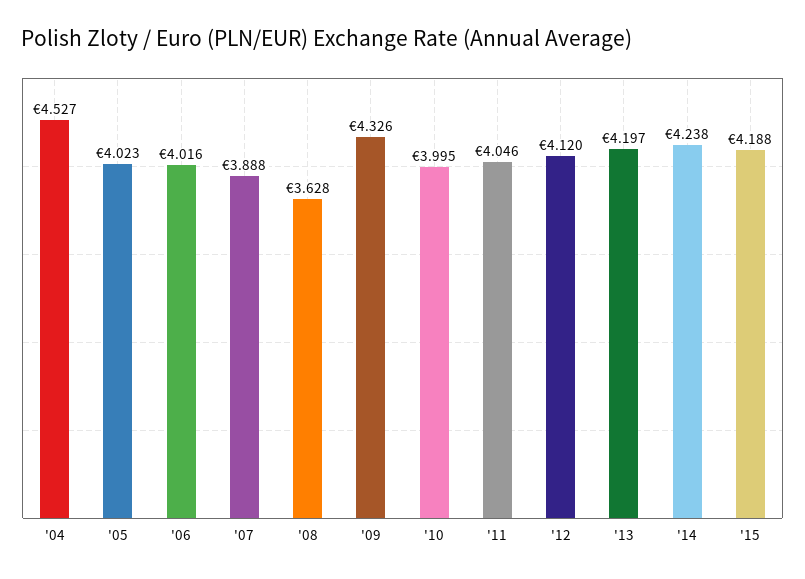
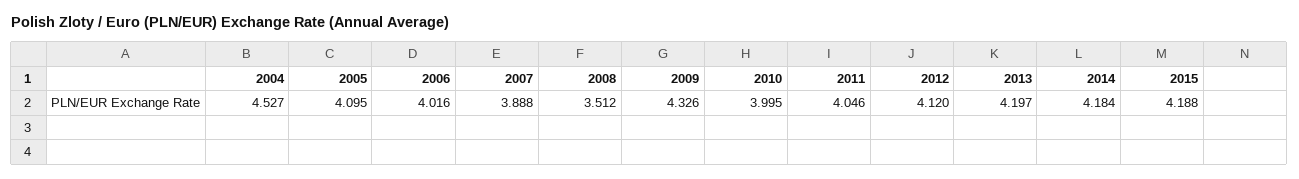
'05: 4.023 -> 4.095
'08: 3.628 -> 3.512
'14: 4.238 -> 4.184

